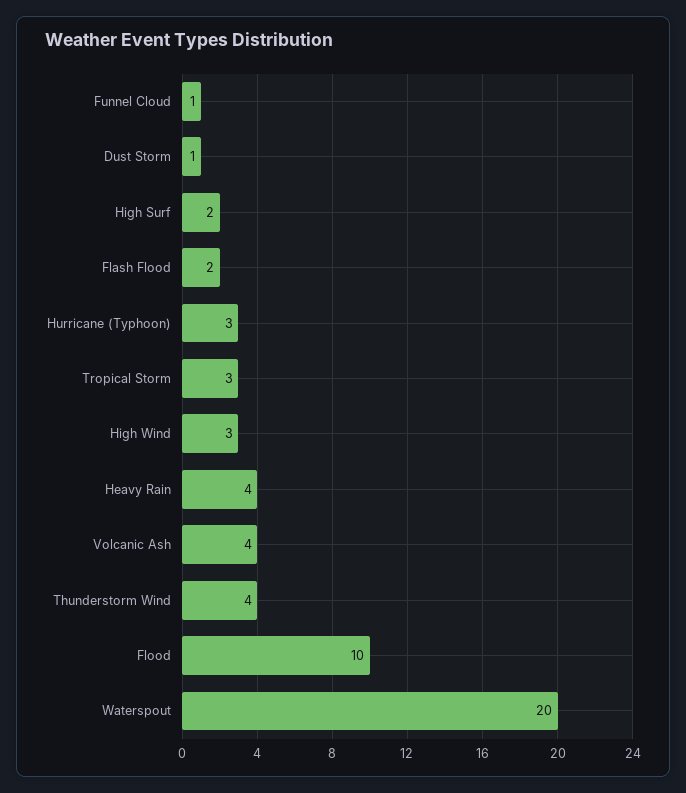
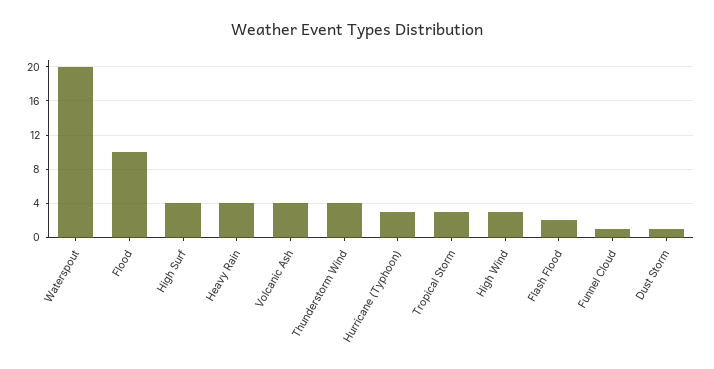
High Surf: 2 -> 4

